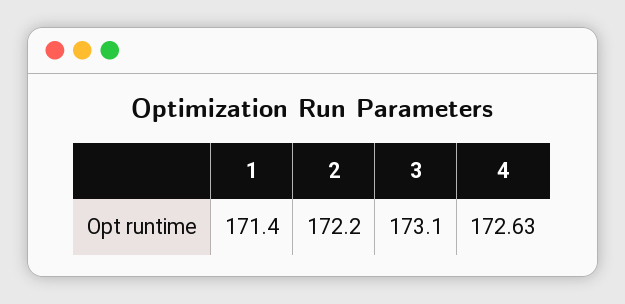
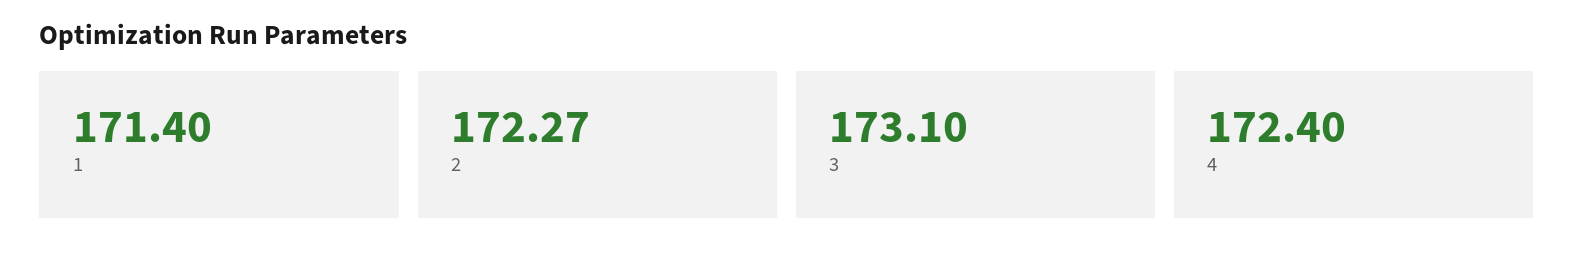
2: 172.2 -> 172.27
4: 172.63 -> 172.4

